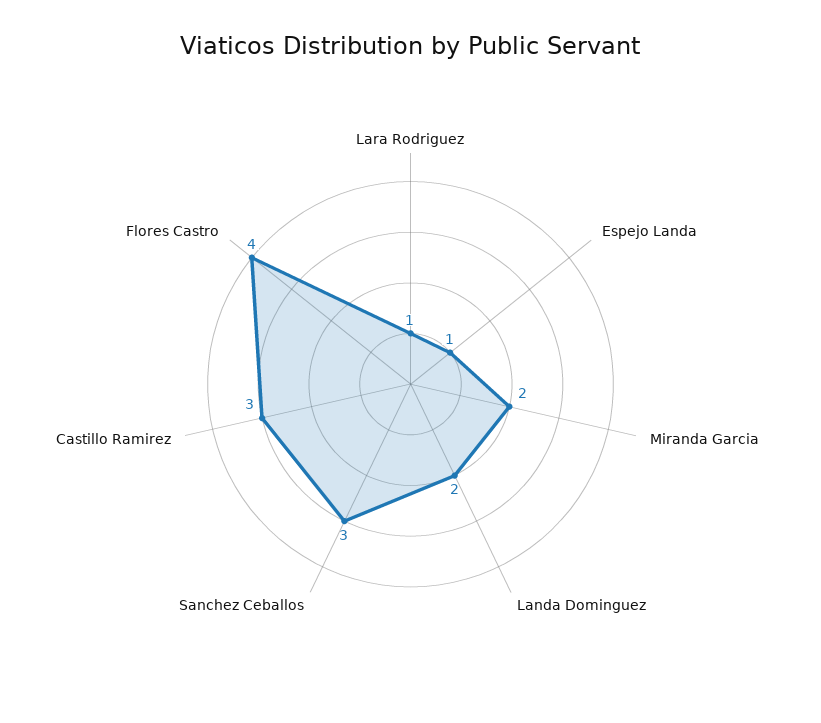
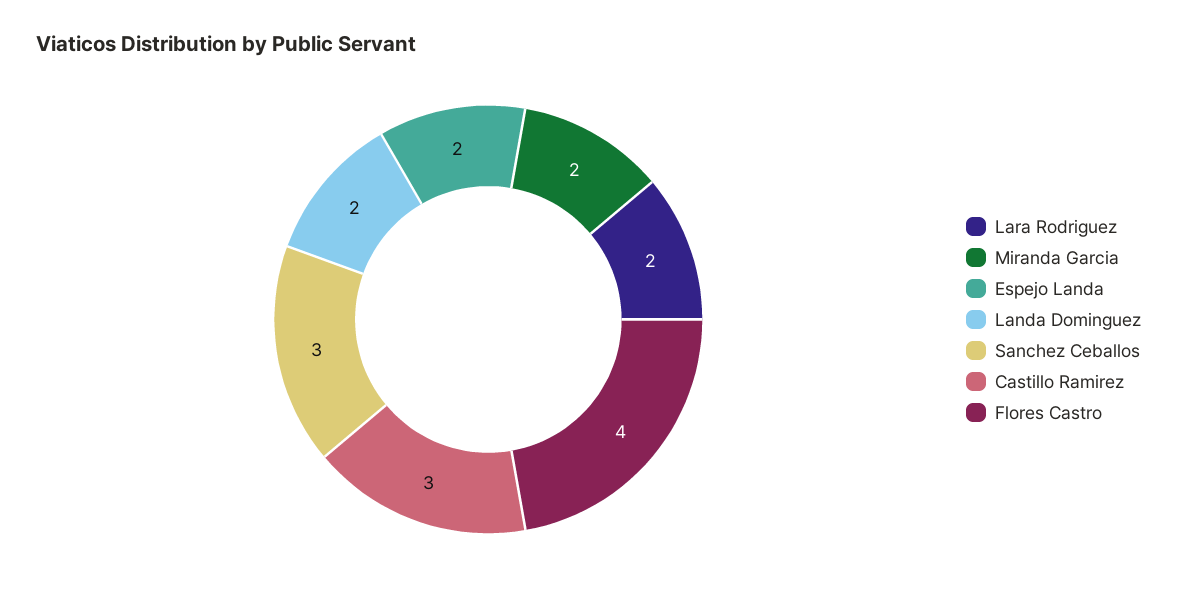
Lara Rodriguez: 1 -> 2
Espejo Landa: 1 -> 2

